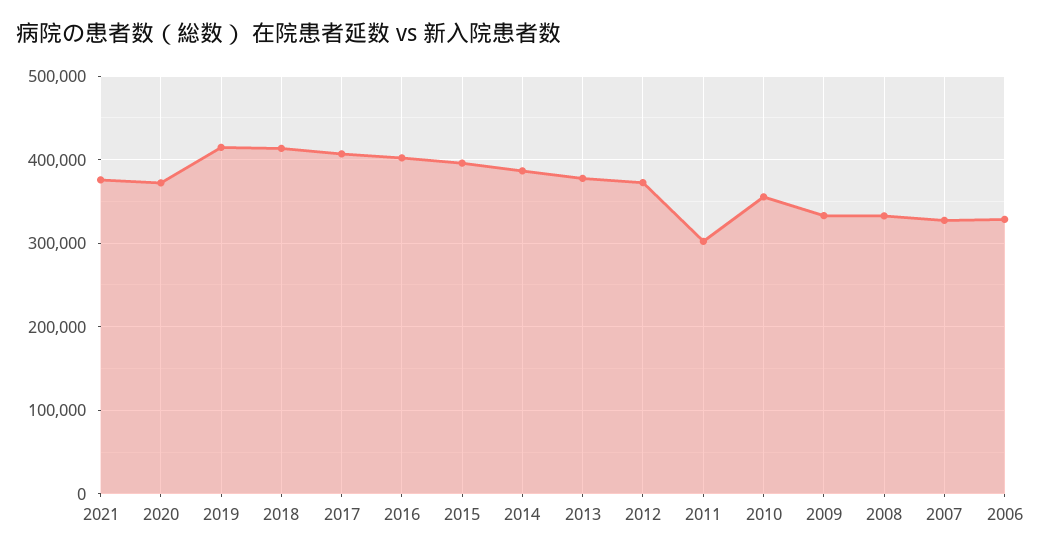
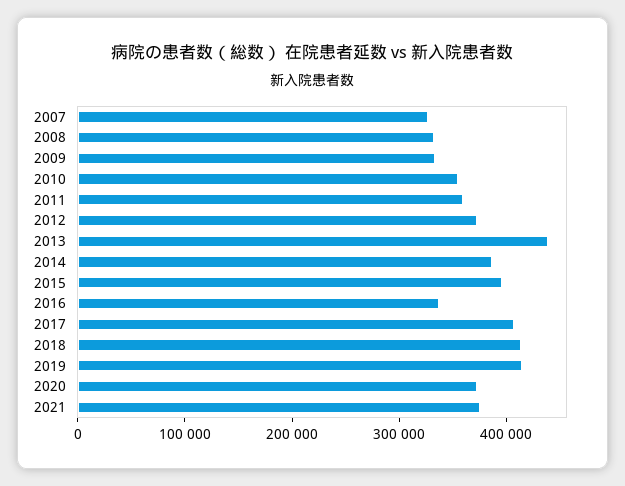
2016: 400000 -> 340000
2013: 380000 -> 440000
2011: 300000 -> 360000
2006: 330000 -> none

